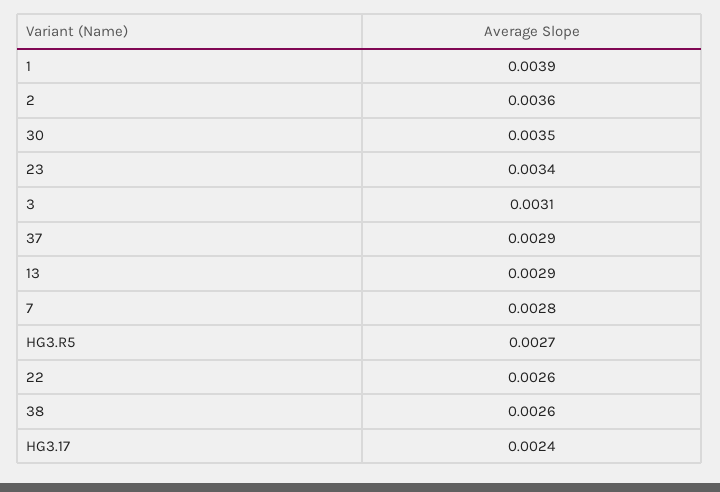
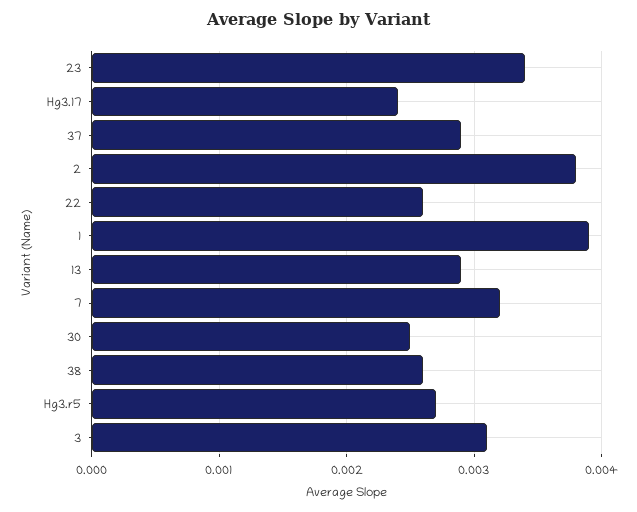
2: 0.0036 -> 0.0038
30: 0.0035 -> 0.0025
7: 0.0028 -> 0.0032

